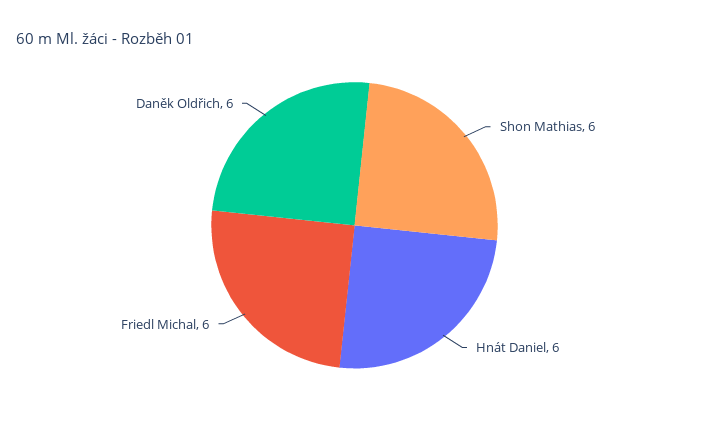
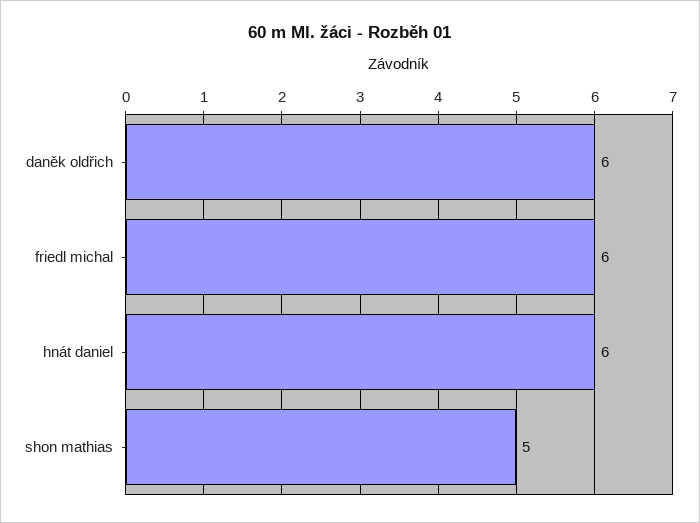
Shon Mathias: 6 -> 5

